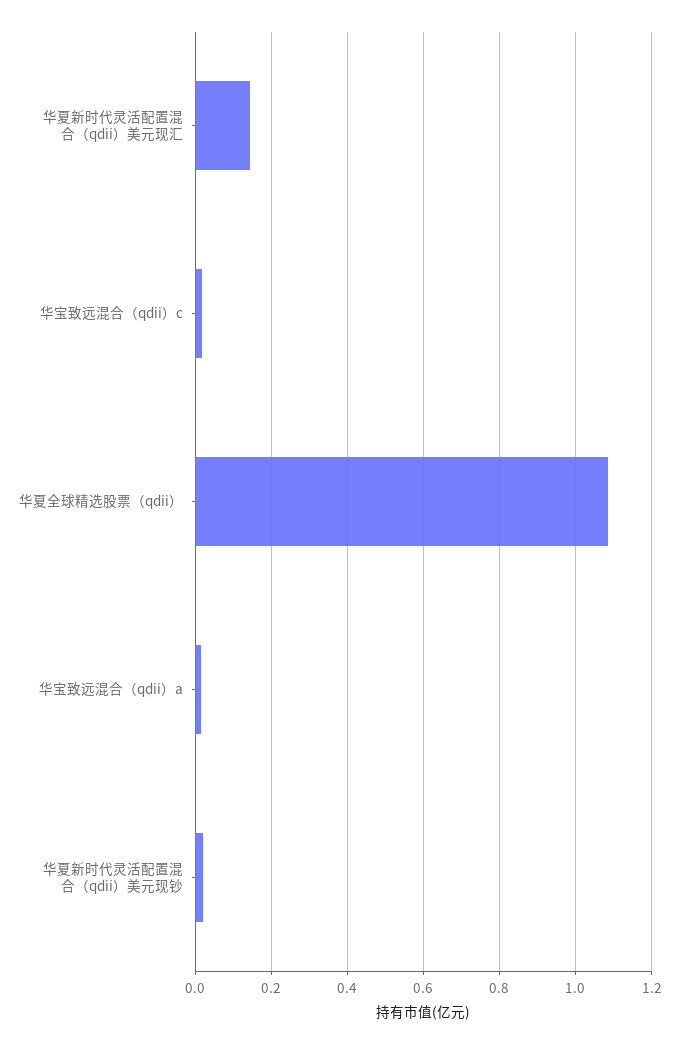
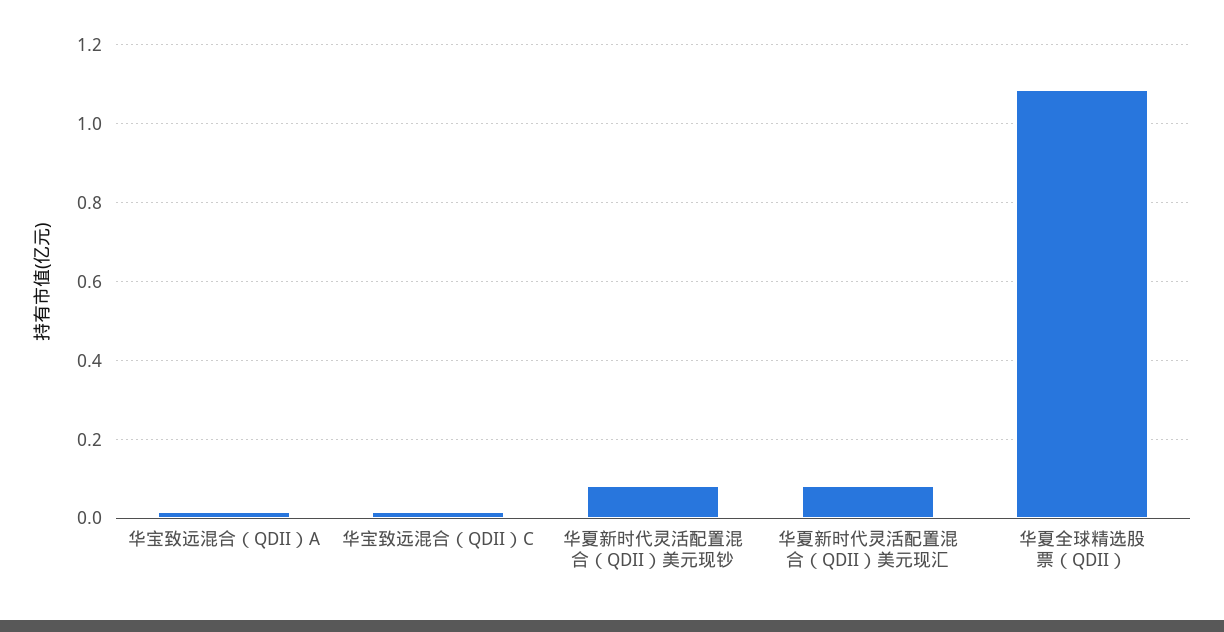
华夏新时代灵活配置混合（qdii）美元现汇: 0.14 -> 0.08
华夏新时代灵活配置混合（qdii）美元现钞: 0.02 -> 0.08

